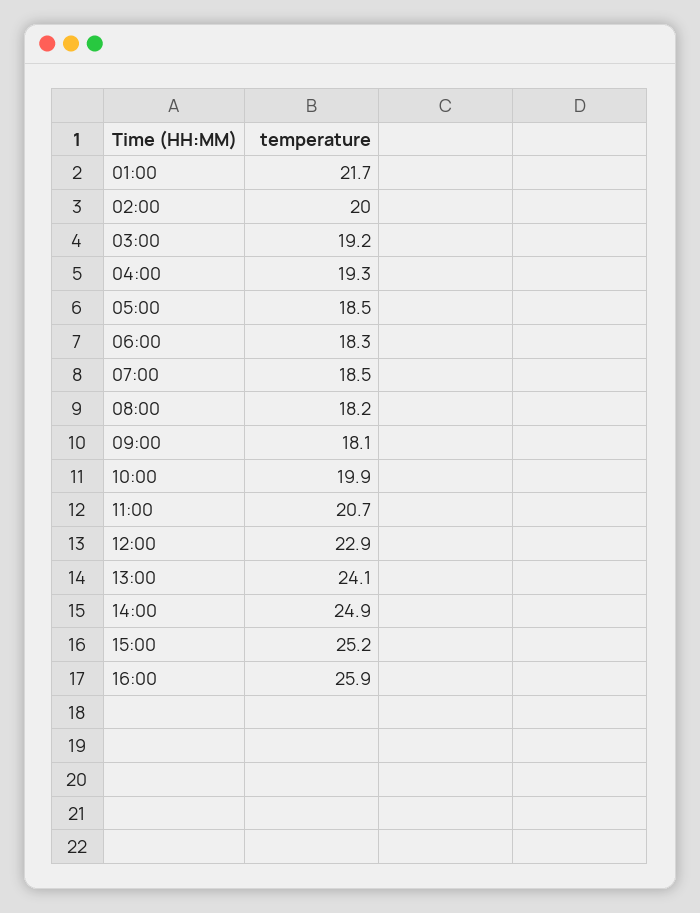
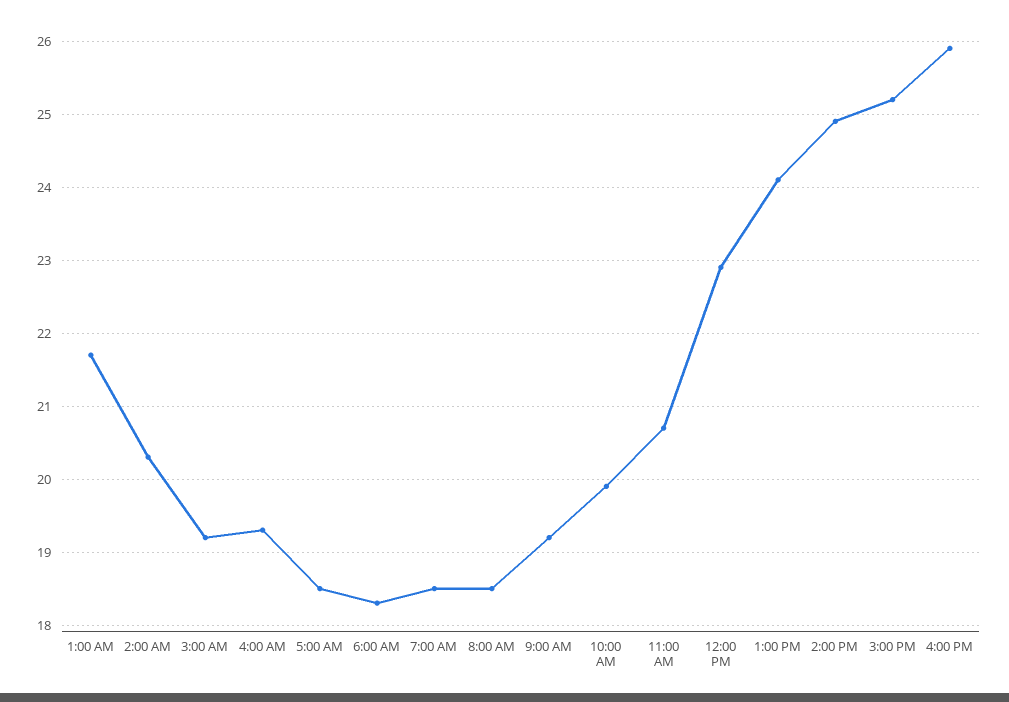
02:00: 20 -> 20.3
08:00: 18.2 -> 18.5
09:00: 18.1 -> 19.2

